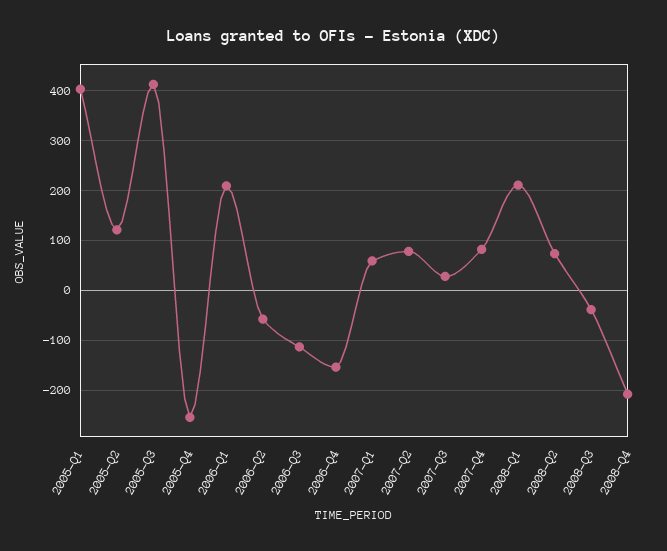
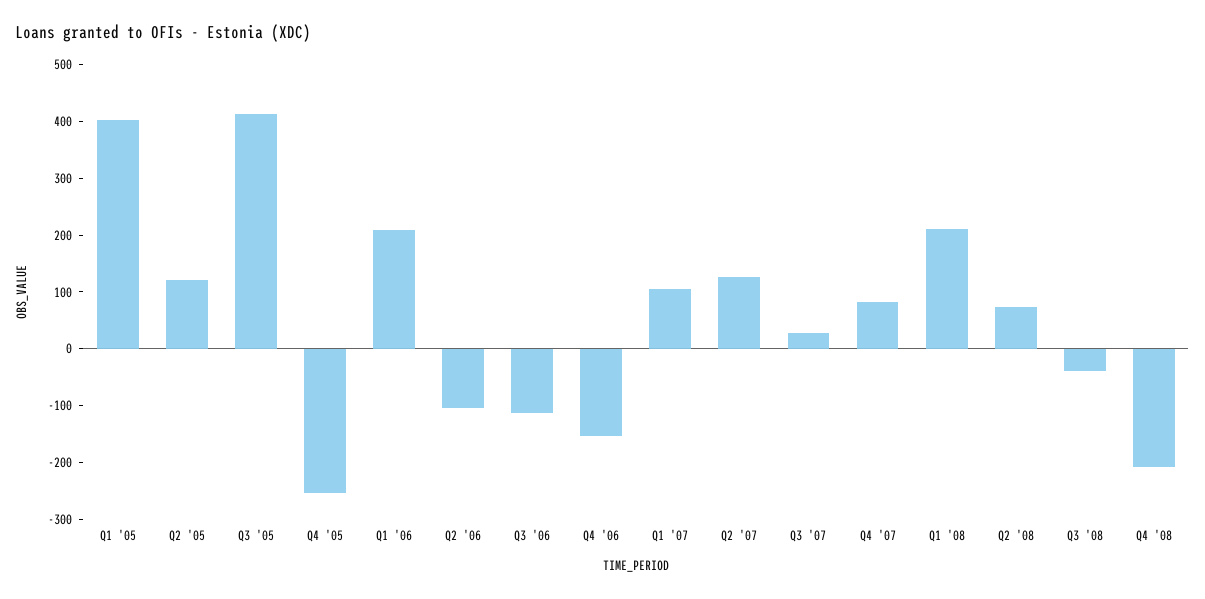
2006-Q2: -60 -> -100
2007-Q1: 60 -> 100
2007-Q2: 80 -> 120

